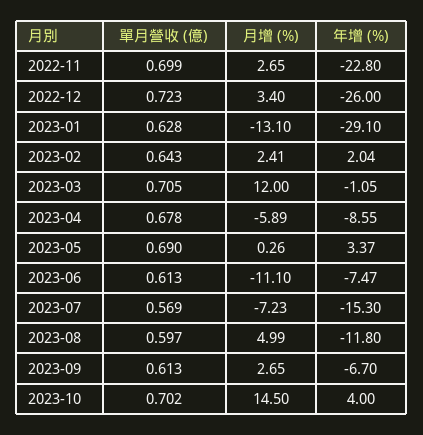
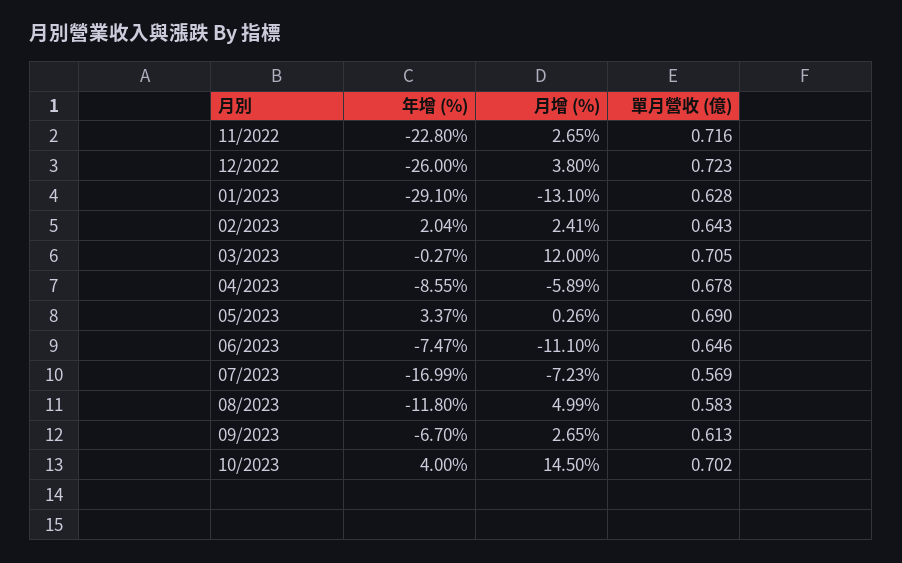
單月營收 (億), 2022-11: 0.699 -> 0.716
月增 (%), 2022-12: 3.4 -> 3.8
年增 (%), 2023-03: -1.05 -> -0.27
單月營收 (億), 2023-06: 0.613 -> 0.646
年增 (%), 2023-07: -15.3 -> -16.99
單月營收 (億), 2023-08: 0.597 -> 0.583

